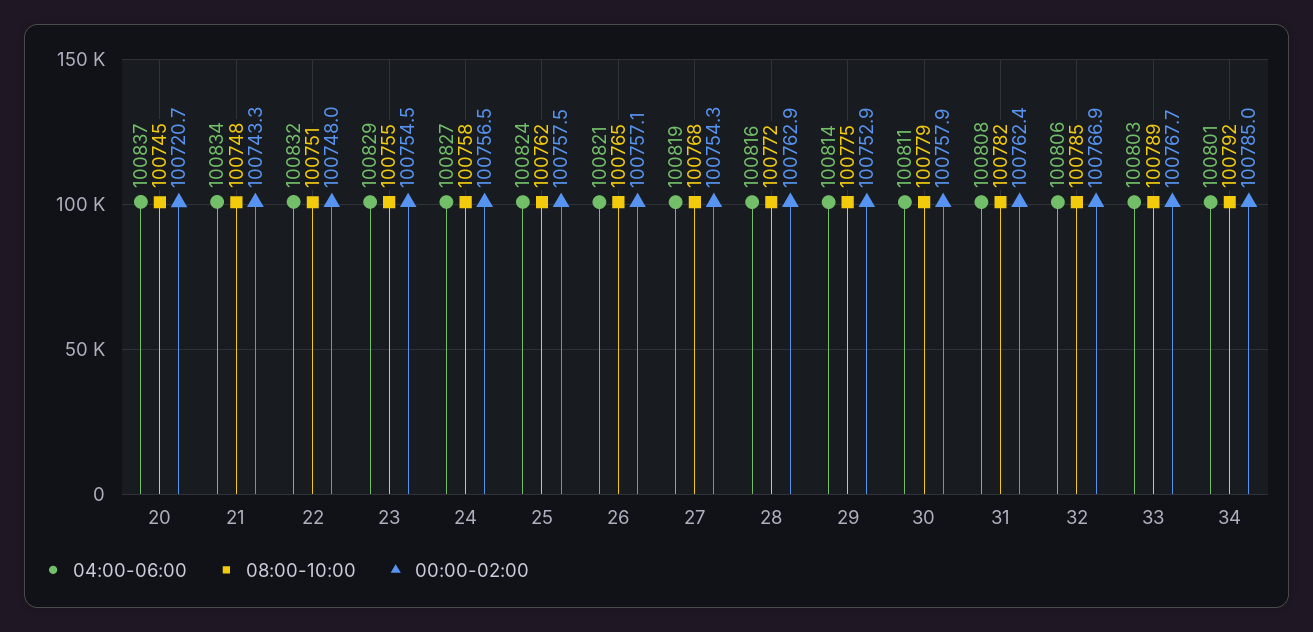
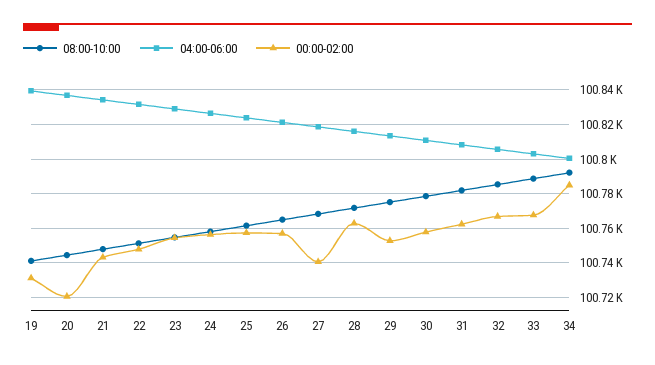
00:00-02:00, 27: 100754.3 -> 100740
08:00-10:00, 19: none -> 100740
04:00-06:00, 19: none -> 100840
00:00-02:00, 19: none -> 100730

